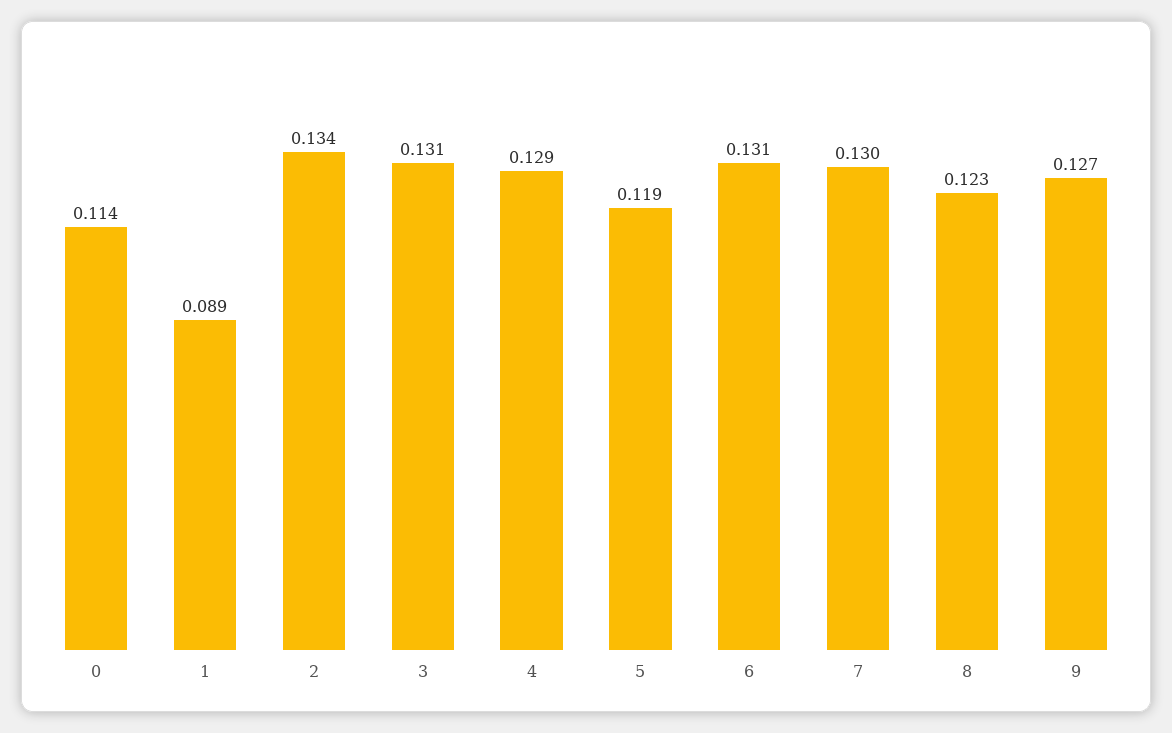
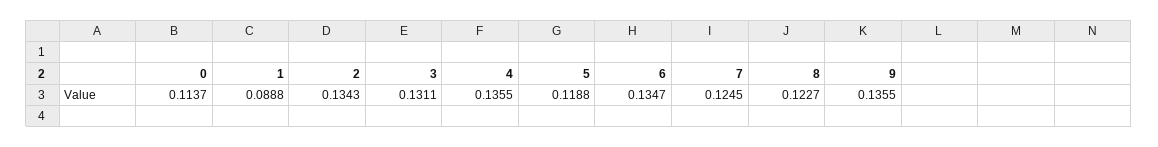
4: 0.129 -> 0.1355
6: 0.131 -> 0.1347
7: 0.13 -> 0.1245
9: 0.127 -> 0.1355

